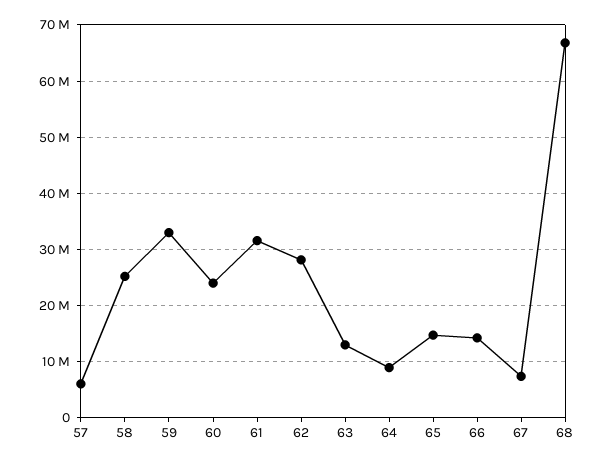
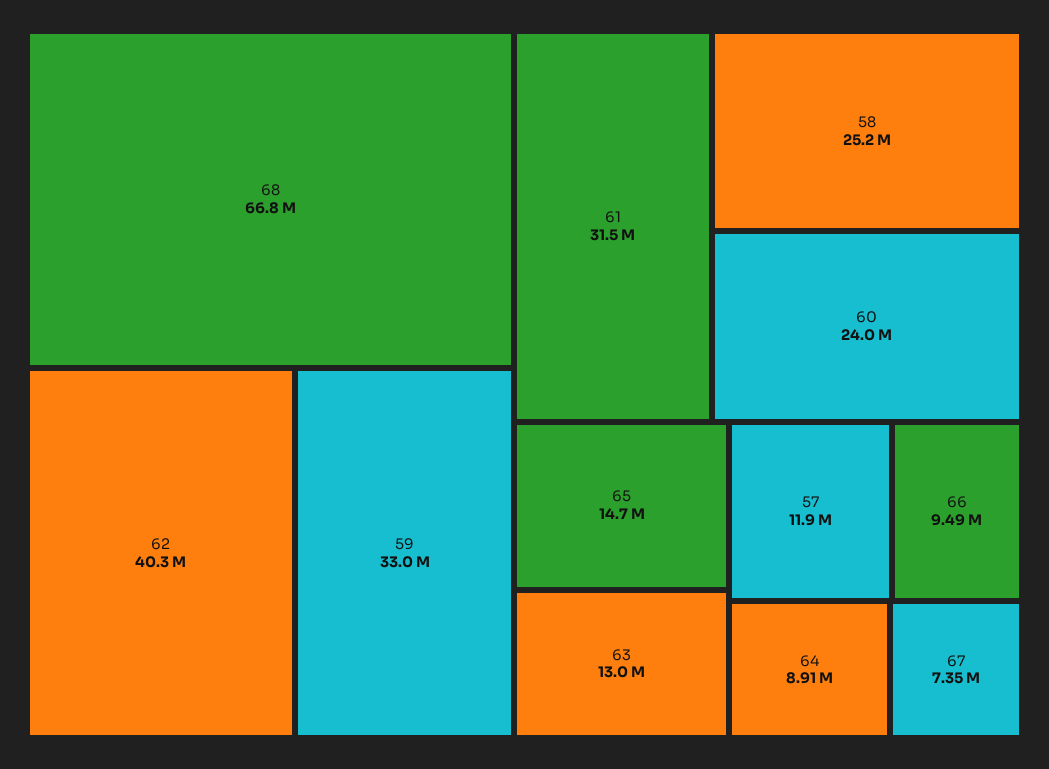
57: 6000000 -> 11900000
62: 28000000 -> 40300000
66: 14000000 -> 9490000

